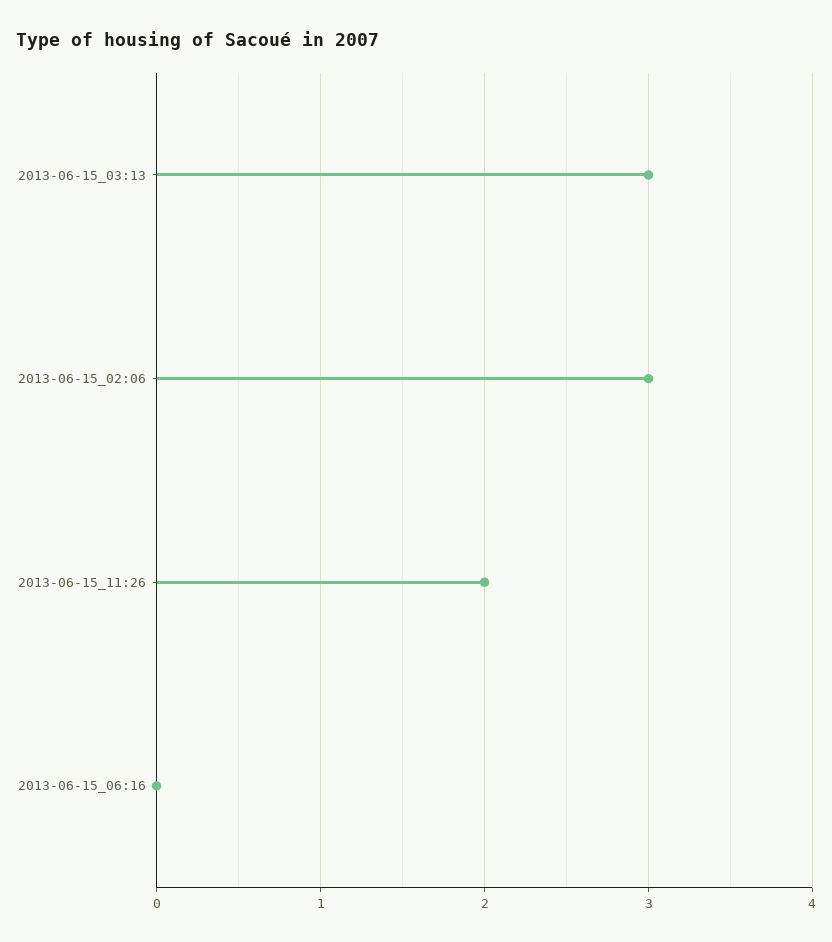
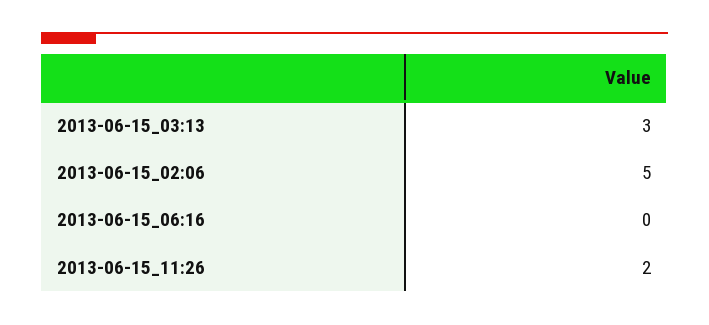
2013-06-15_02:06: 3 -> 5

